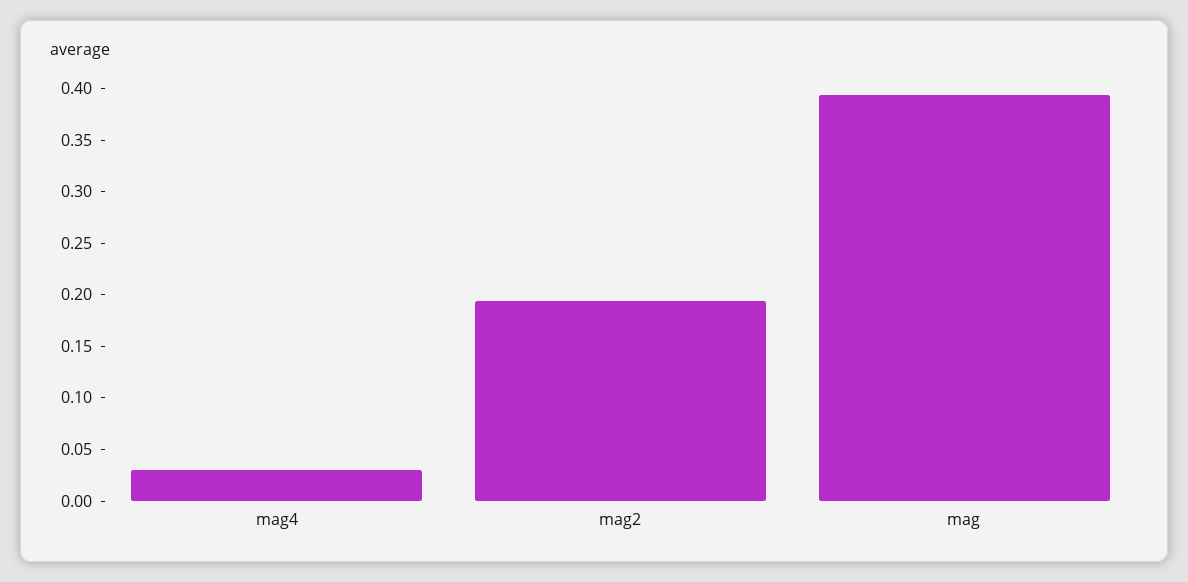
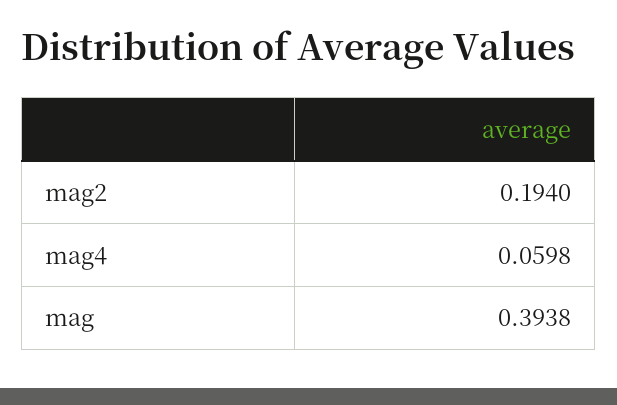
mag4: 0.03 -> 0.0598

